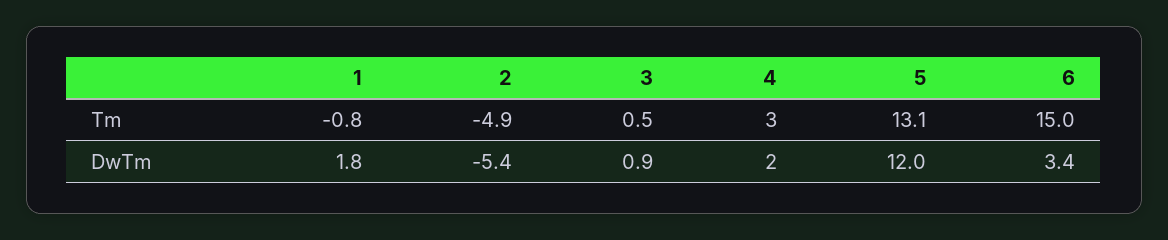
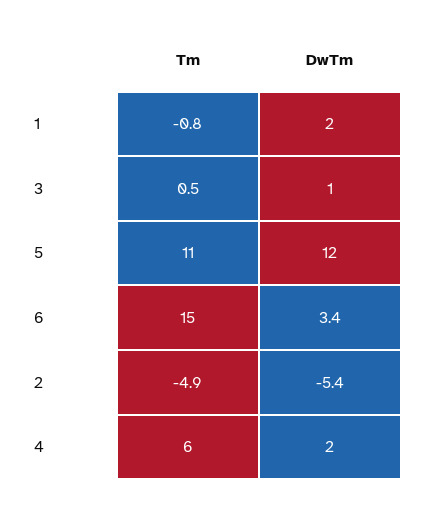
4, Tm: 3 -> 6
5, Tm: 13.1 -> 11
1, DwTm: 1.8 -> 2
3, DwTm: 0.9 -> 1

